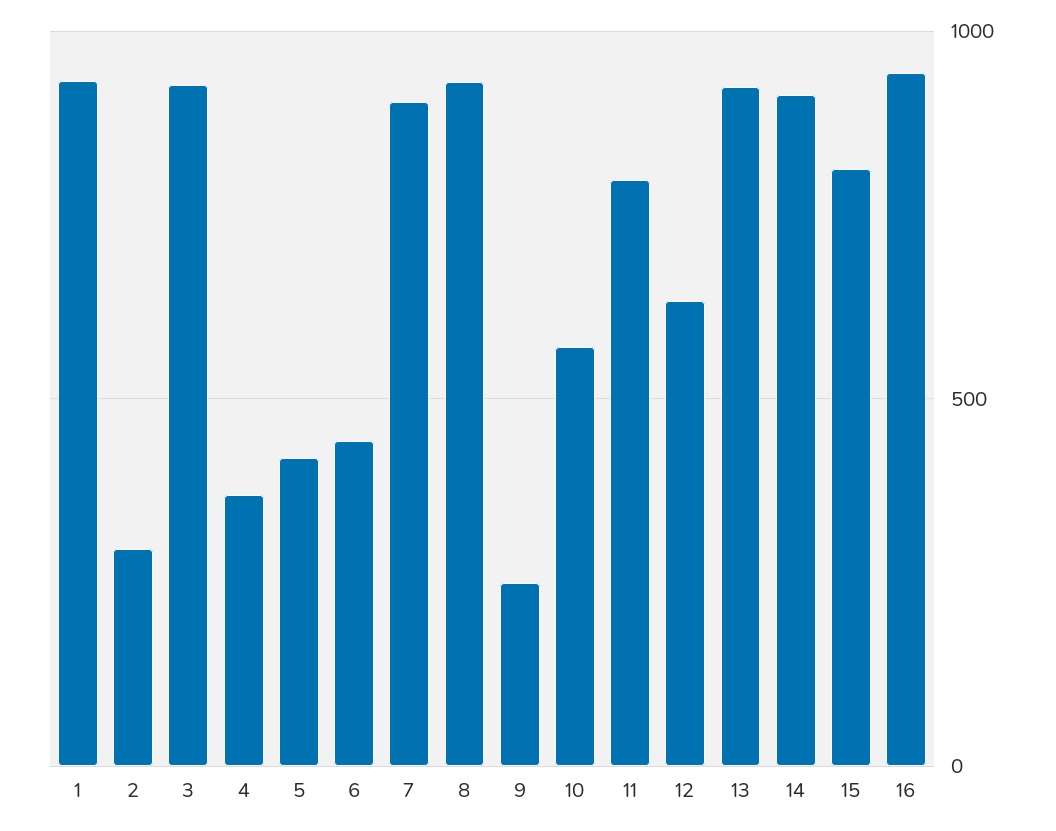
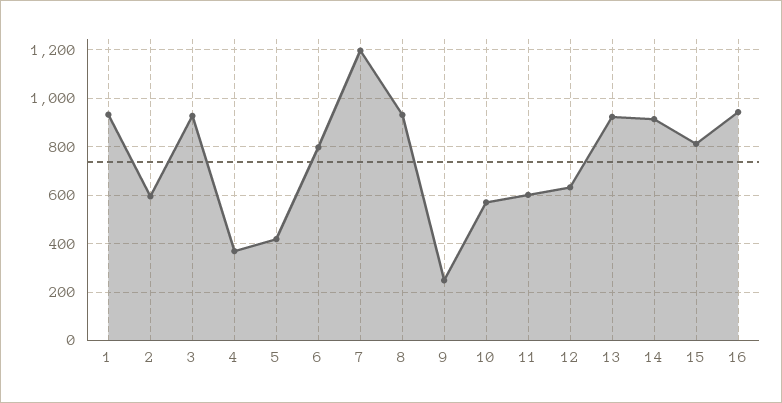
2: 300 -> 600
6: 450 -> 800
7: 900 -> 1200
11: 800 -> 600

